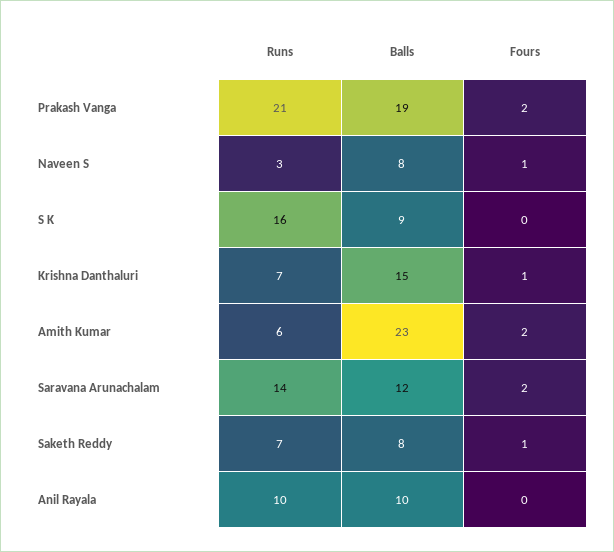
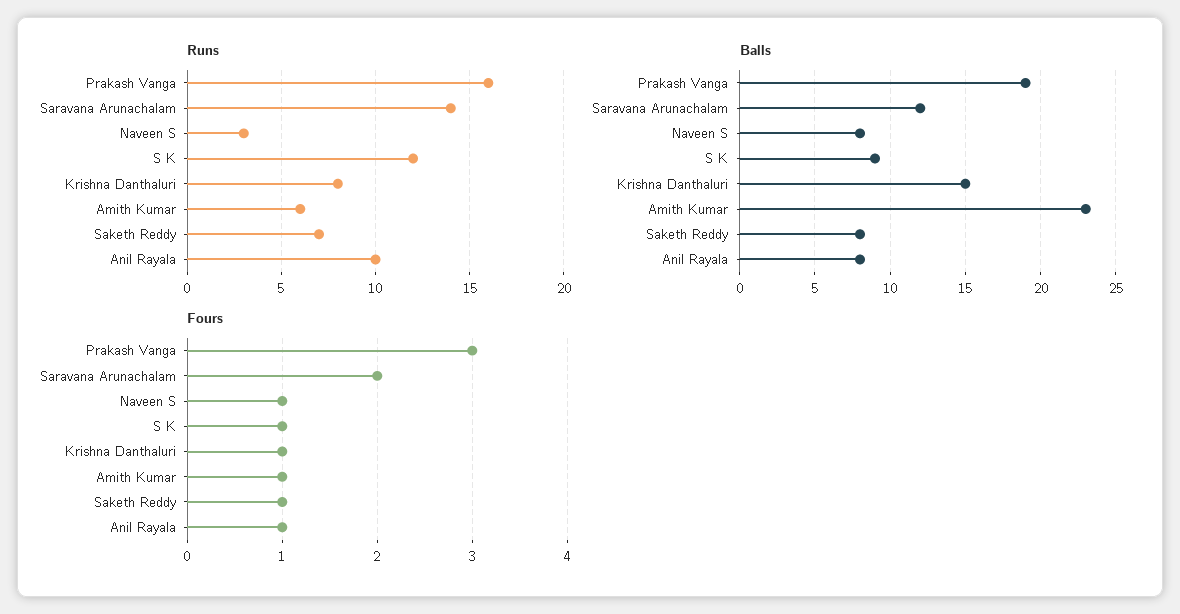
Runs, Prakash Vanga: 21 -> 16
Fours, Prakash Vanga: 2 -> 3
Runs, S K: 16 -> 12
Fours, S K: 0 -> 1
Runs, Krishna Danthaluri: 7 -> 8
Fours, Amith Kumar: 2 -> 1
Balls, Anil Rayala: 10 -> 8
Fours, Anil Rayala: 0 -> 1

